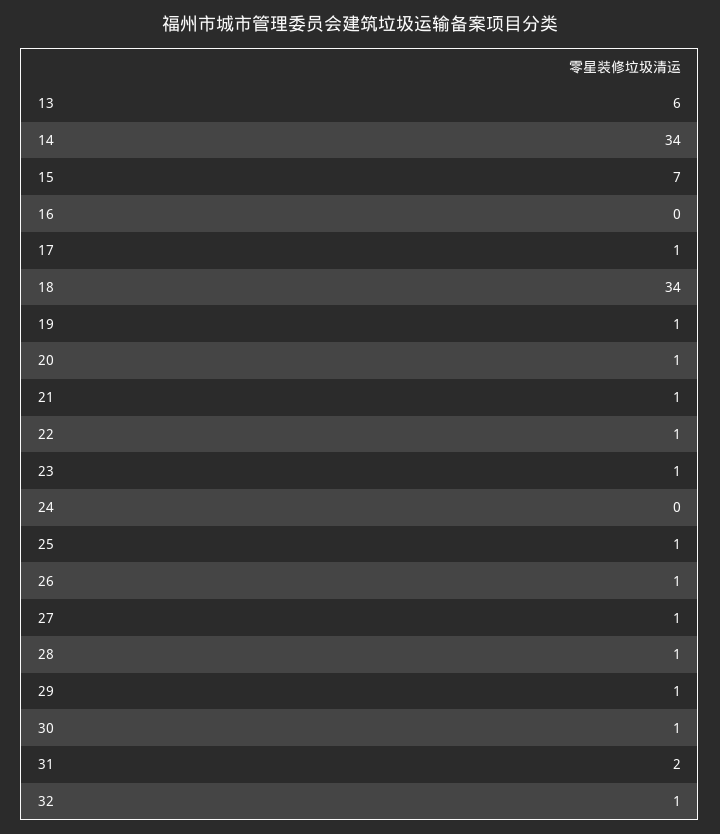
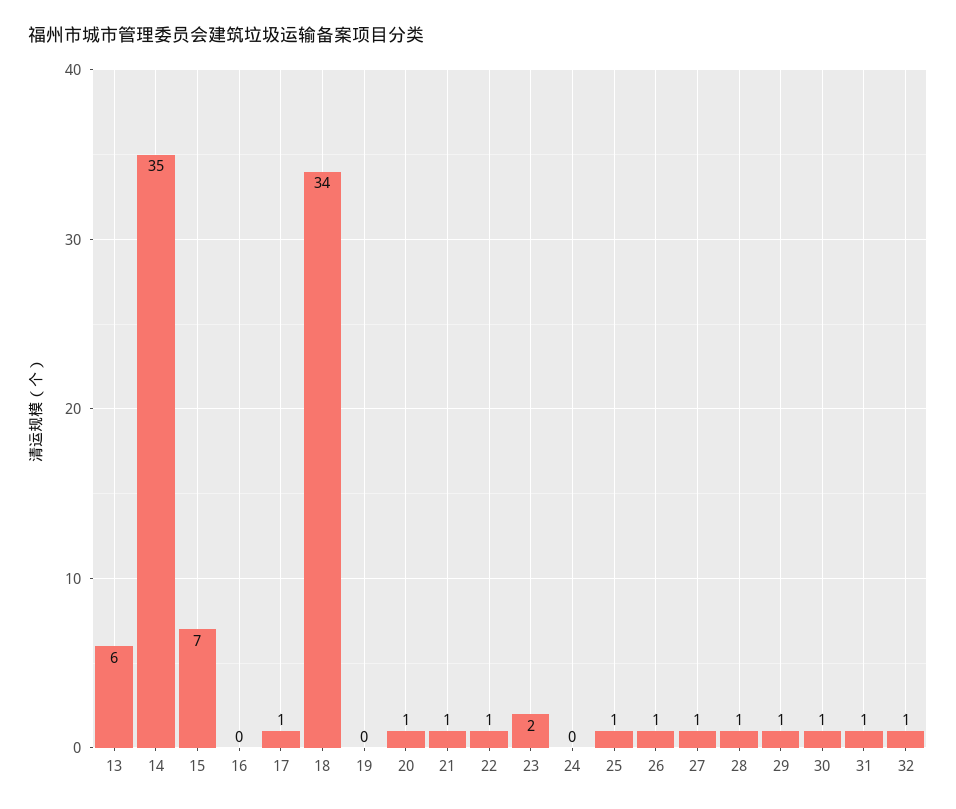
14: 34 -> 35
19: 1 -> 0
23: 1 -> 2
31: 2 -> 1

